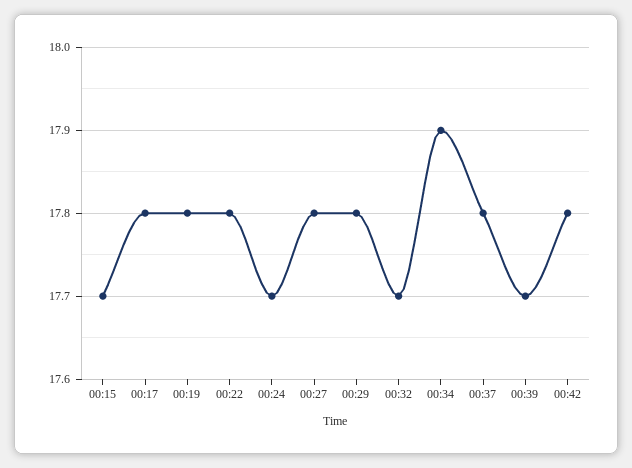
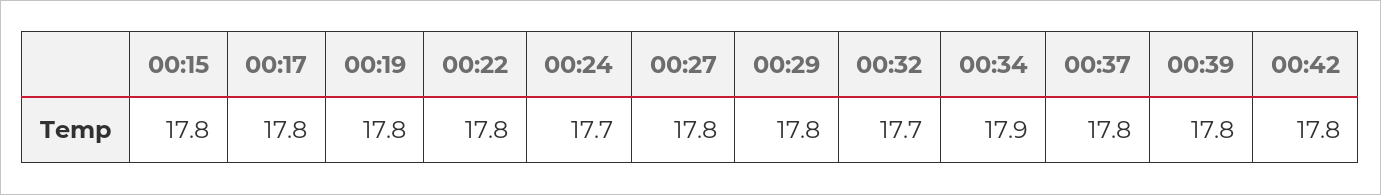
00:15: 17.7 -> 17.8
00:39: 17.7 -> 17.8

